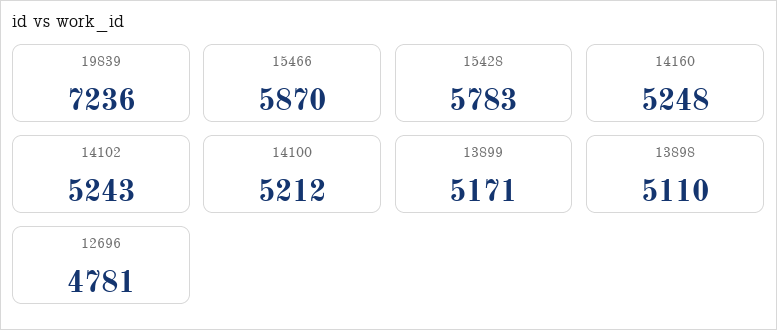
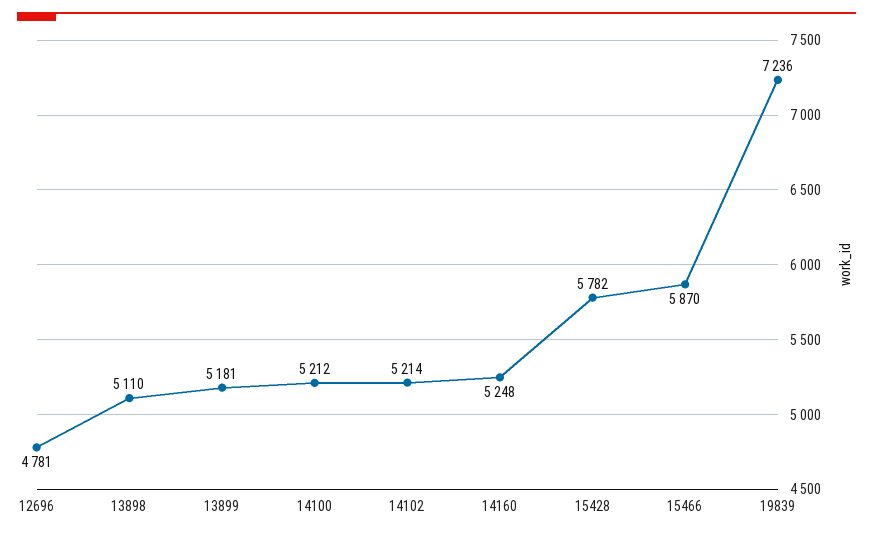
15428: 5783 -> 5782
14102: 5243 -> 5214
13899: 5171 -> 5181

